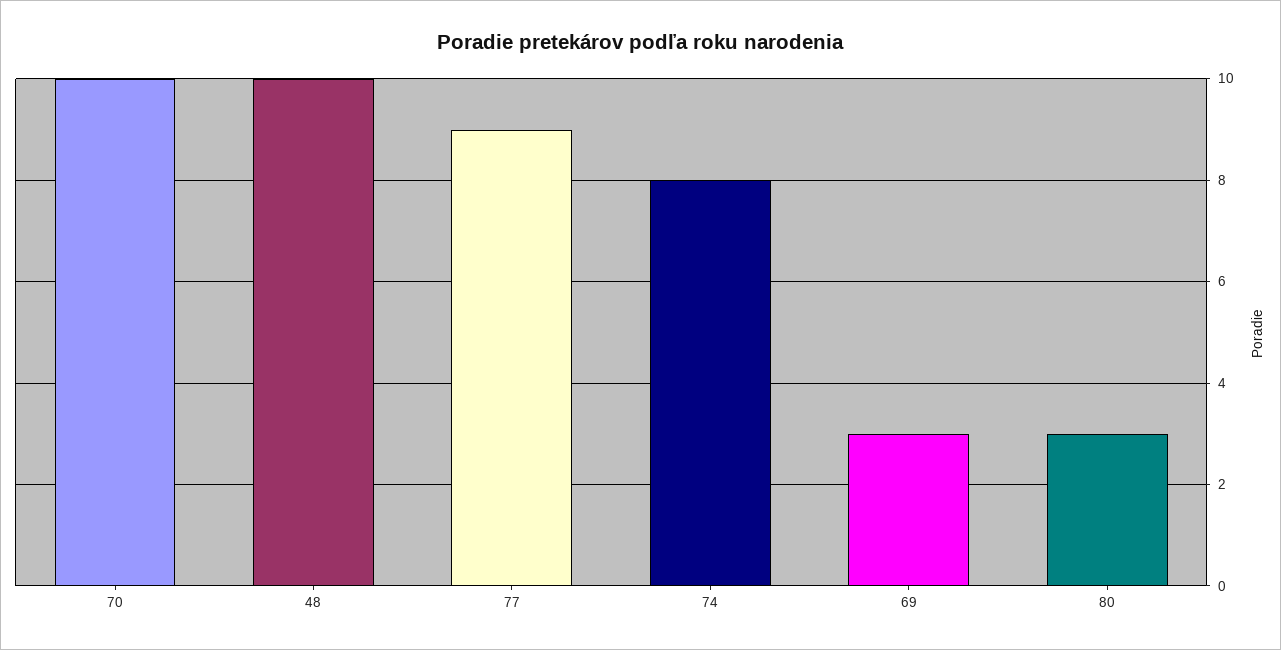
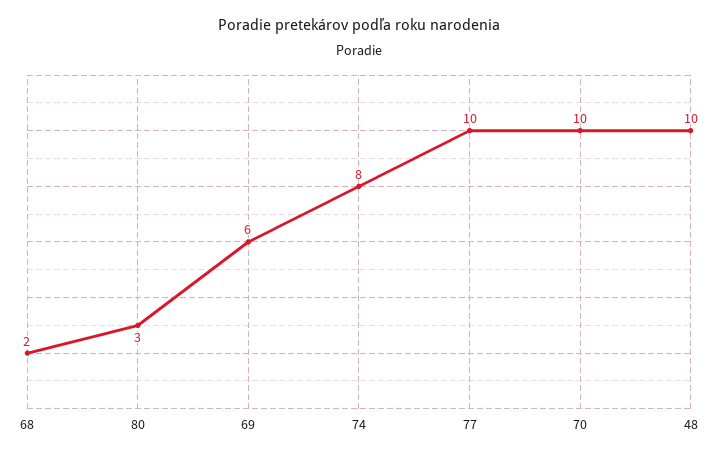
77: 9 -> 10
69: 3 -> 6
68: none -> 2

